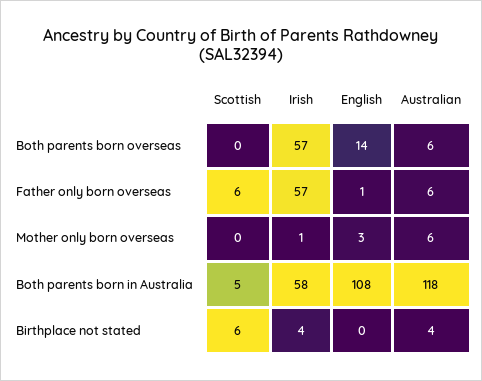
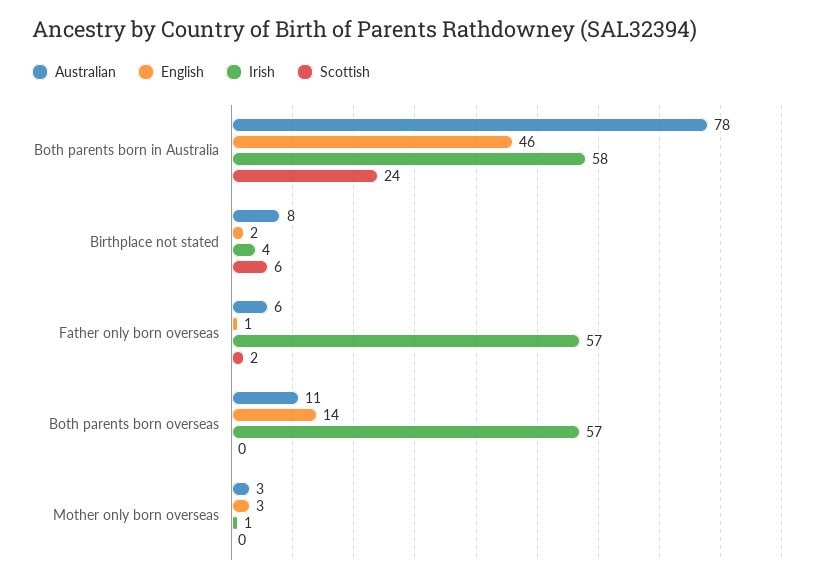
Australian, Both parents born overseas: 6 -> 11
Scottish, Father only born overseas: 6 -> 2
Australian, Mother only born overseas: 6 -> 3
Scottish, Both parents born in Australia: 5 -> 24
English, Both parents born in Australia: 108 -> 46
Australian, Both parents born in Australia: 118 -> 78
English, Birthplace not stated: 0 -> 2
Australian, Birthplace not stated: 4 -> 8

